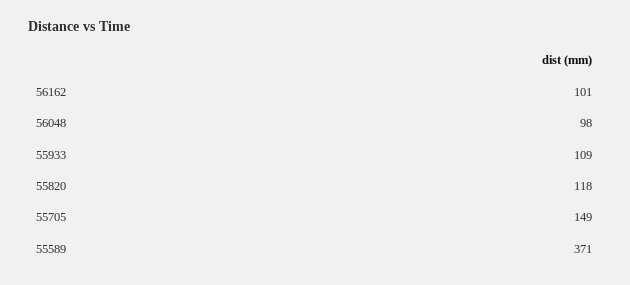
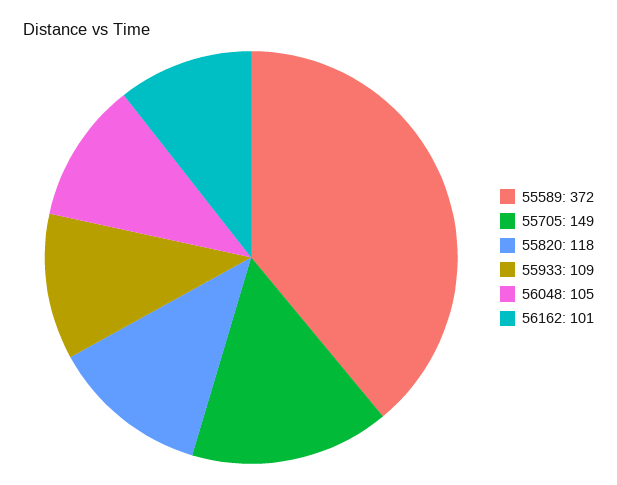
56048: 98 -> 105
55589: 371 -> 372

